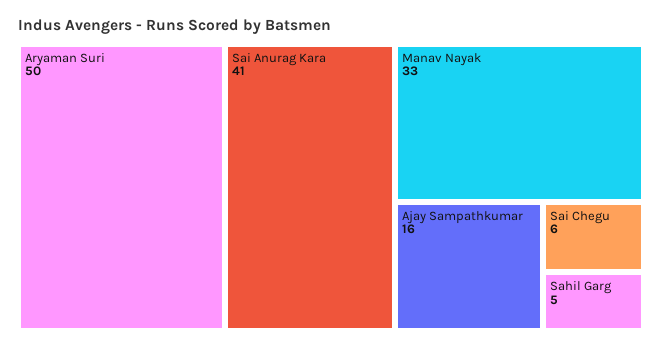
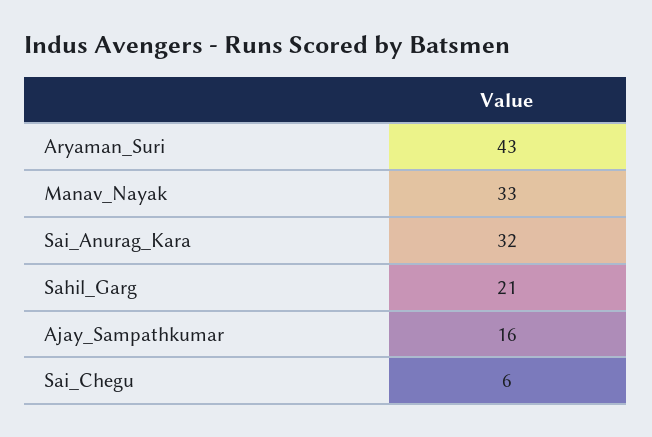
Aryaman Suri: 50 -> 43
Sai Anurag Kara: 41 -> 32
Sahil Garg: 5 -> 21

